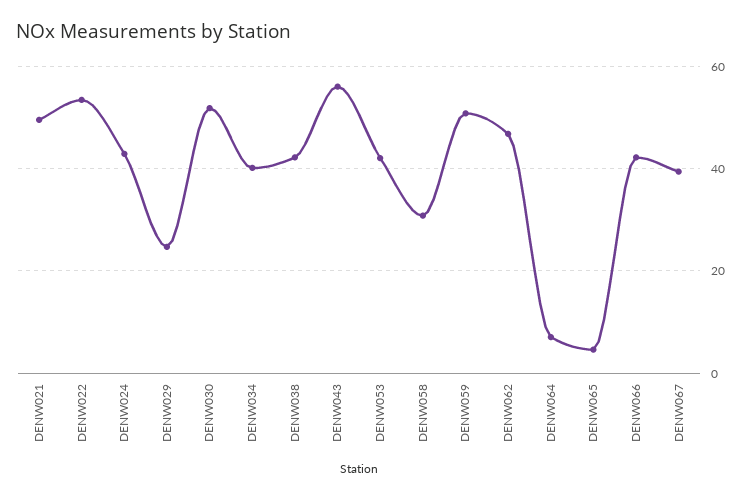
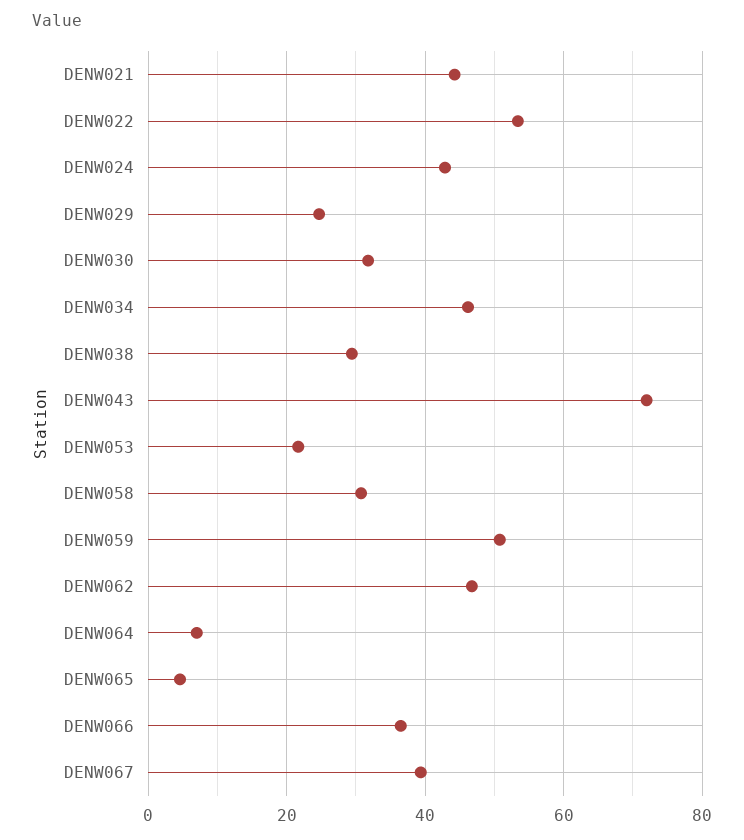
DENW021: 50 -> 44
DENW030: 52 -> 32
DENW034: 40 -> 46
DENW038: 42 -> 30
DENW043: 56 -> 72
DENW053: 42 -> 22
DENW066: 42 -> 36

